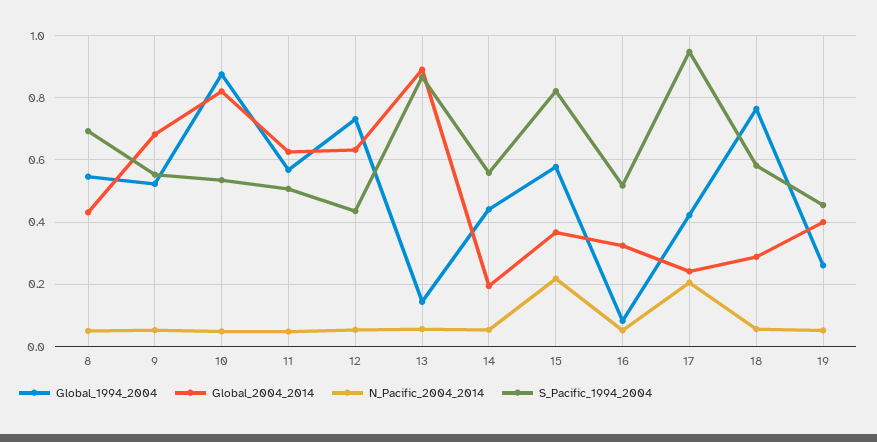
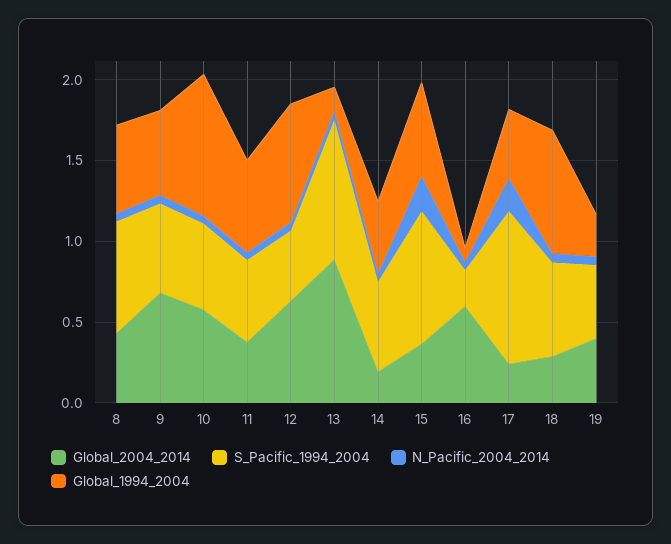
Global_2004_2014, 10: 0.82 -> 0.6
Global_2004_2014, 11: 0.62 -> 0.4
Global_2004_2014, 16: 0.32 -> 0.6
S_Pacific_1994_2004, 16: 0.52 -> 0.2

